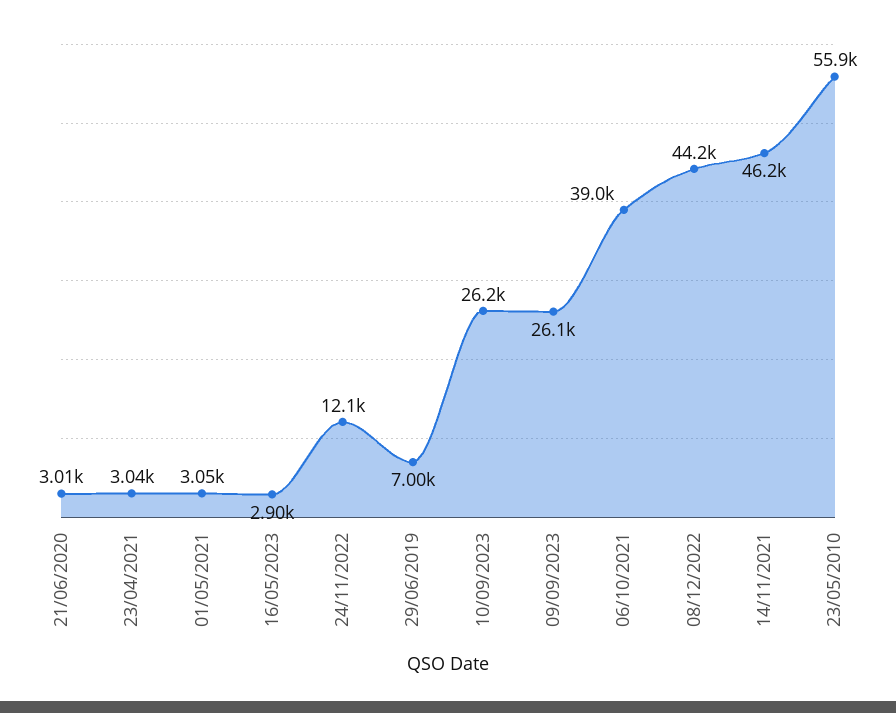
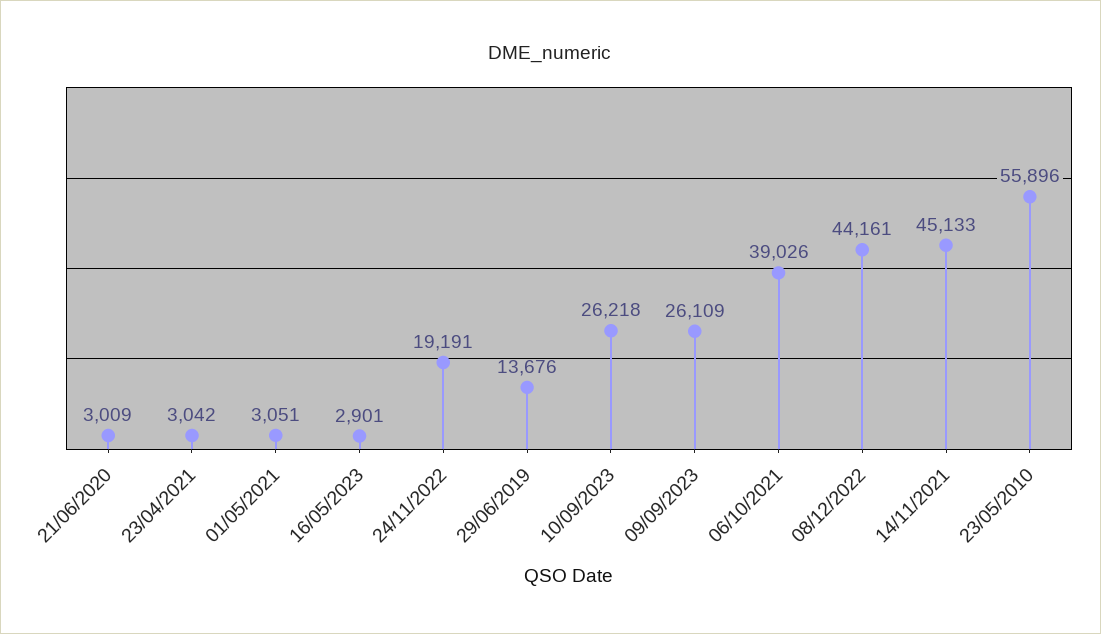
24/11/2022: 12100 -> 19191
29/06/2019: 7000 -> 13676
14/11/2021: 46200 -> 45133

